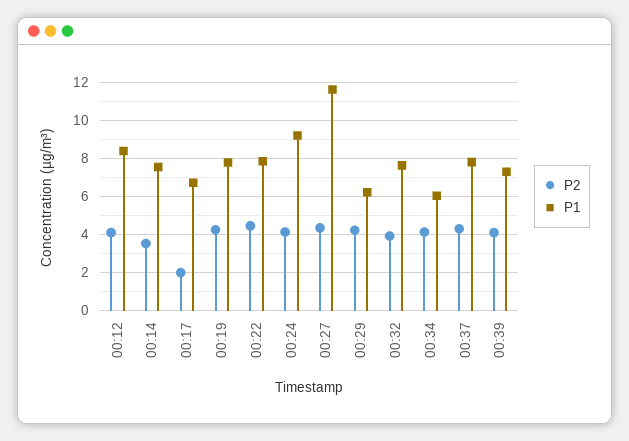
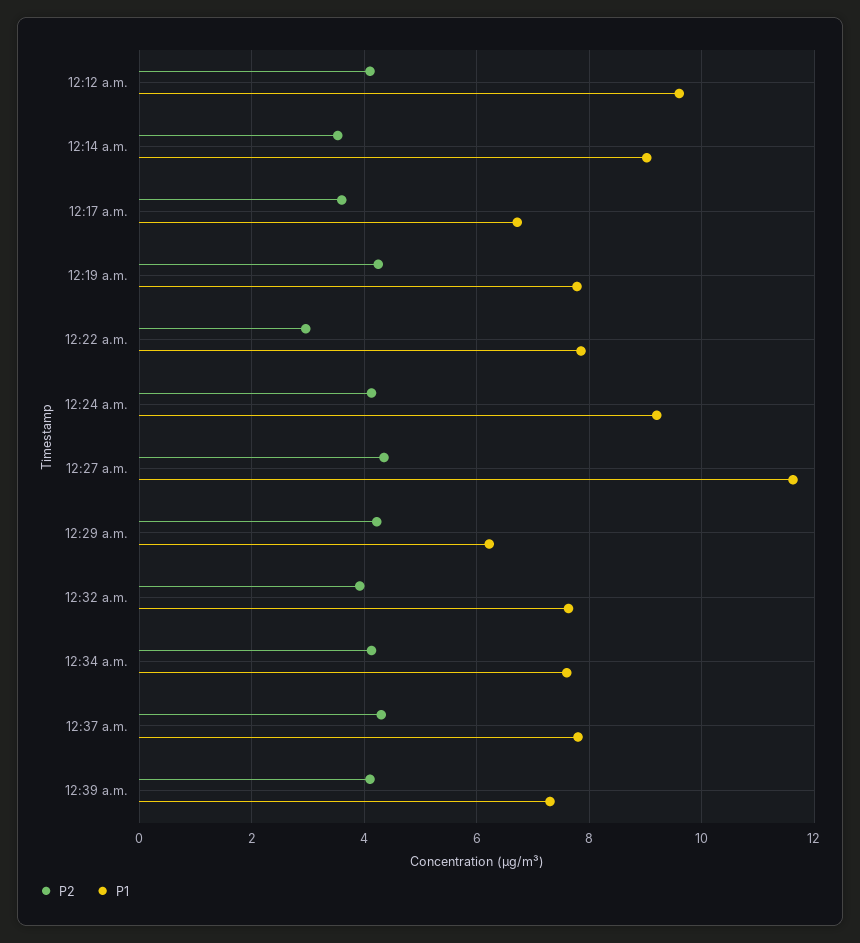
P1, 00:12: 8.5 -> 9.6
P1, 00:14: 7.5 -> 9
P2, 00:17: 2 -> 3.6
P2, 00:22: 4.5 -> 3
P1, 00:34: 6 -> 7.6

